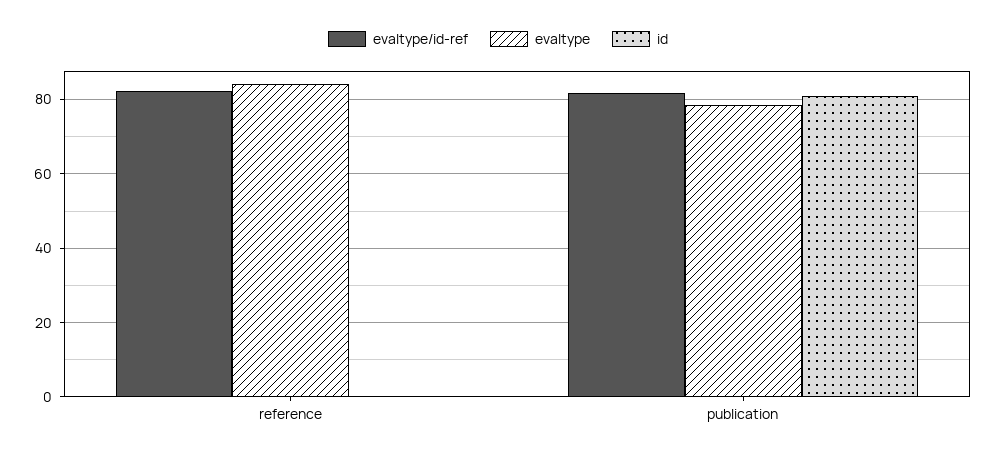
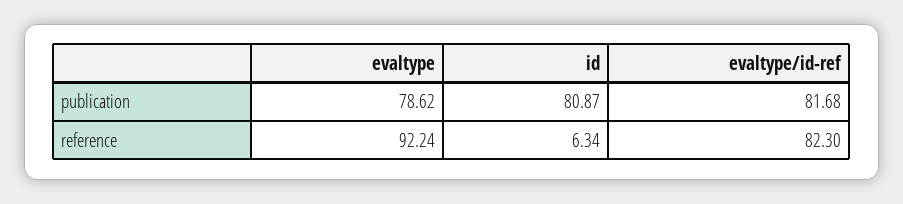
evaltype, reference: 84 -> 92.24
id, reference: 0 -> 6.34

